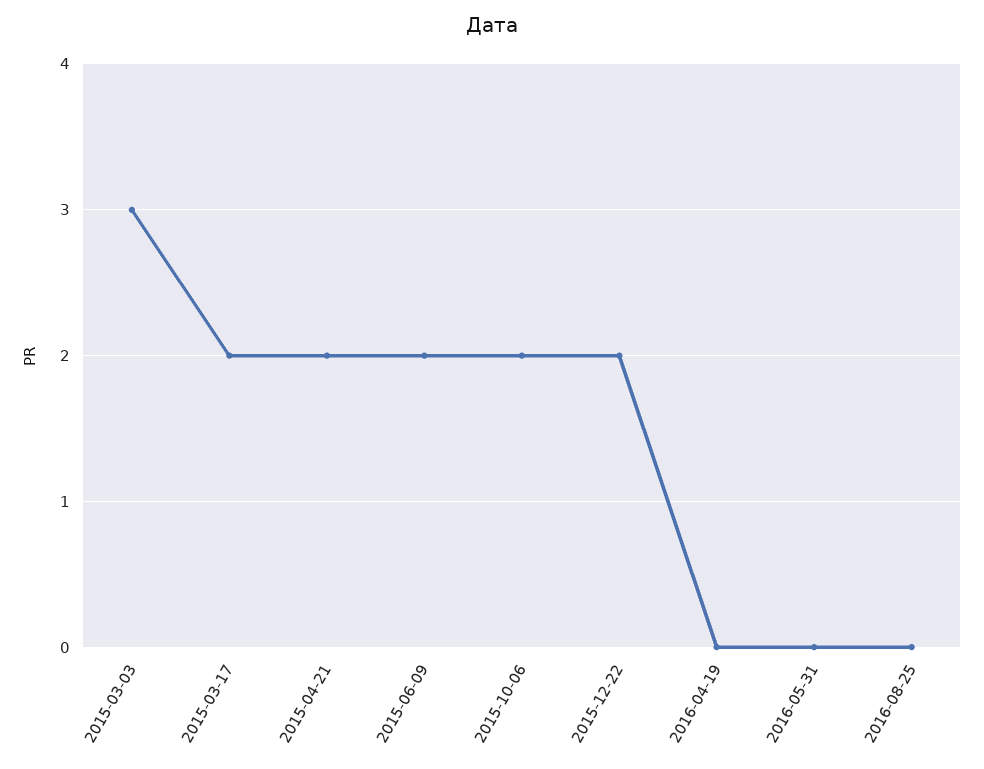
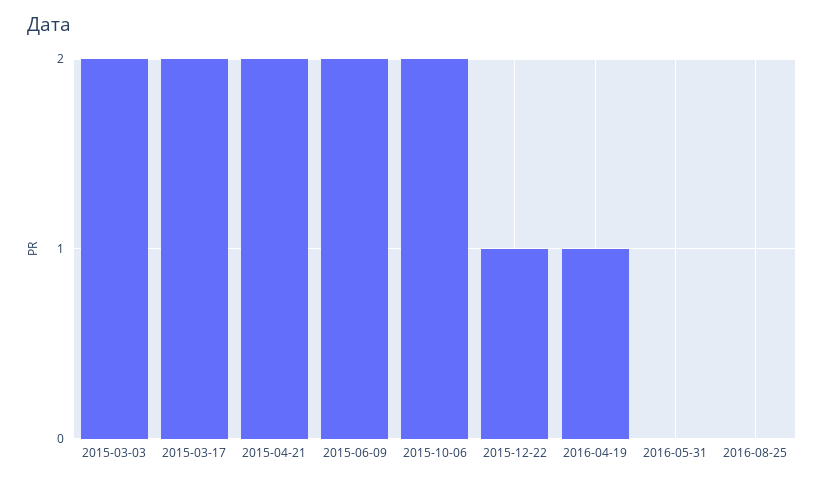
2015-03-03: 3 -> 2
2015-12-22: 2 -> 1
2016-04-19: 0 -> 1

